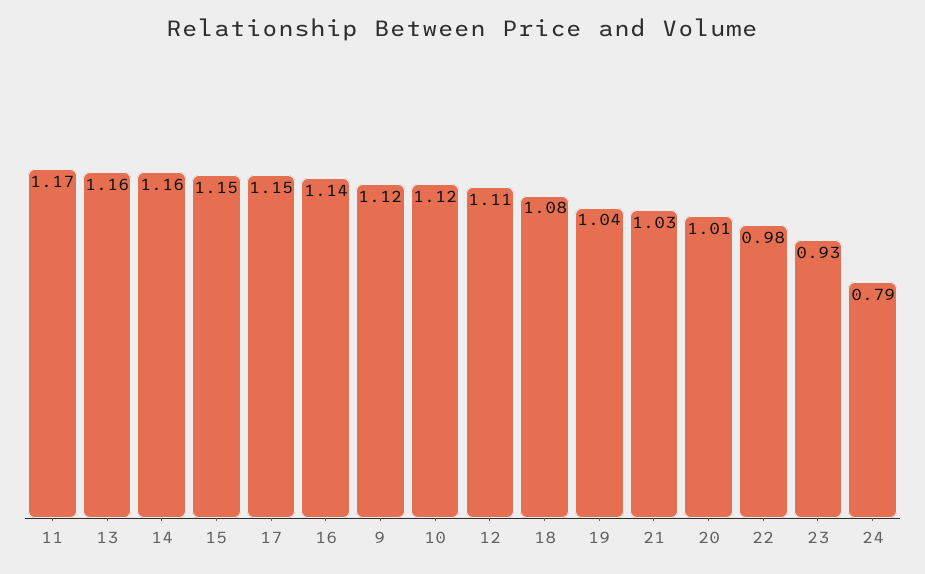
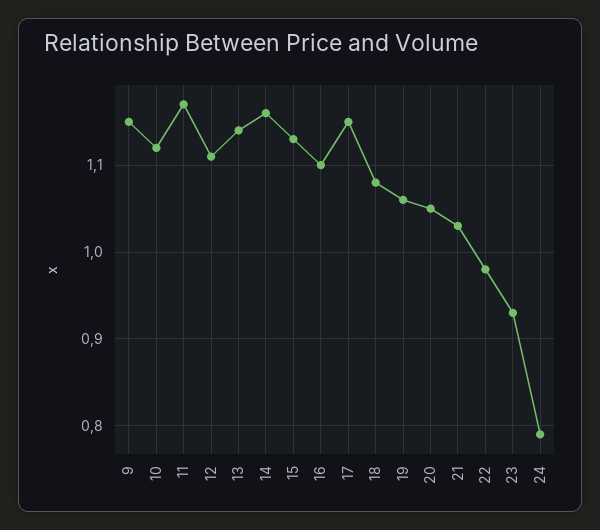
13: 1.16 -> 1.14
15: 1.15 -> 1.13
16: 1.14 -> 1.1
9: 1.12 -> 1.15
19: 1.04 -> 1.06
20: 1.01 -> 1.05

